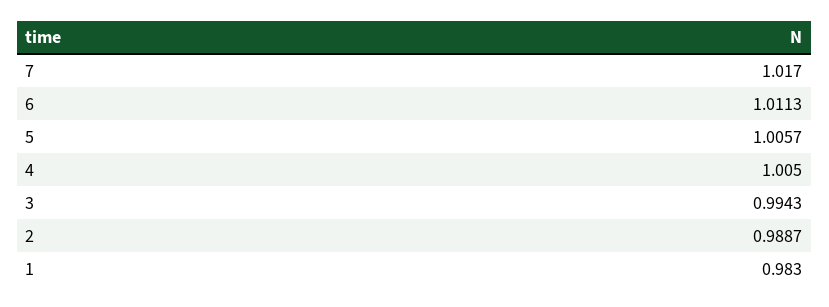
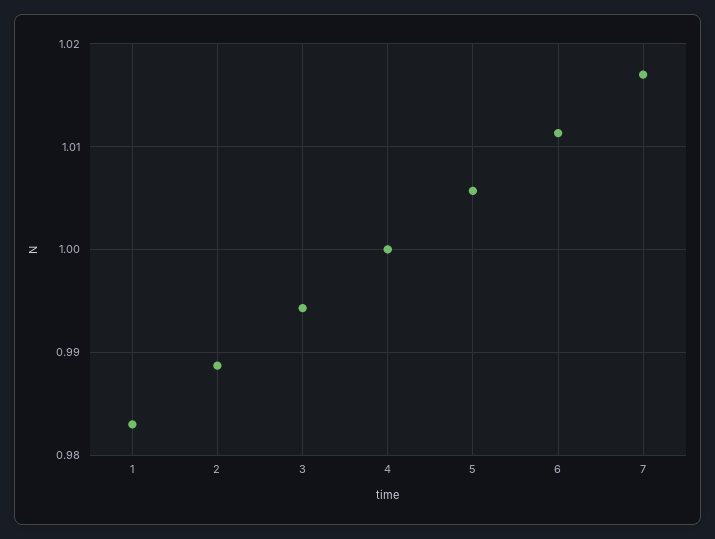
4: 1.005 -> 1

